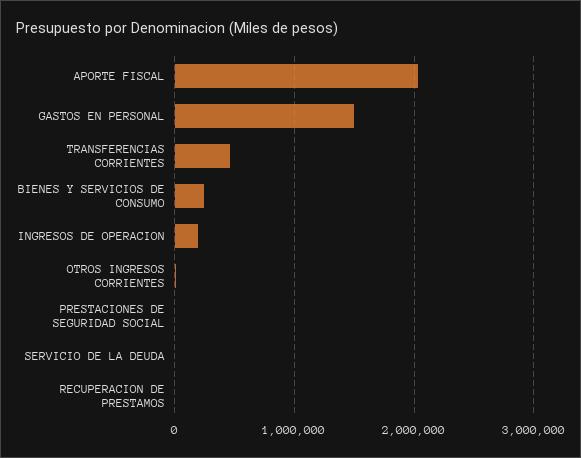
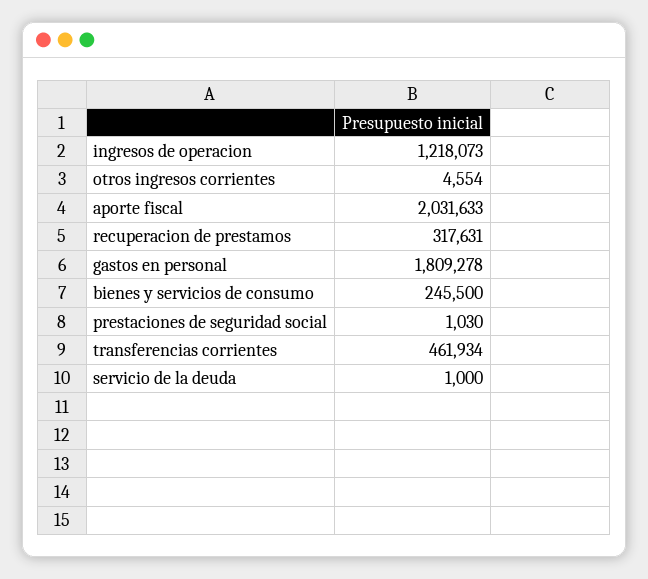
GASTOS EN PERSONAL: 1500000 -> 1809278
INGRESOS DE OPERACION: 200000 -> 1218073
RECUPERACION DE PRESTAMOS: 0 -> 317631

